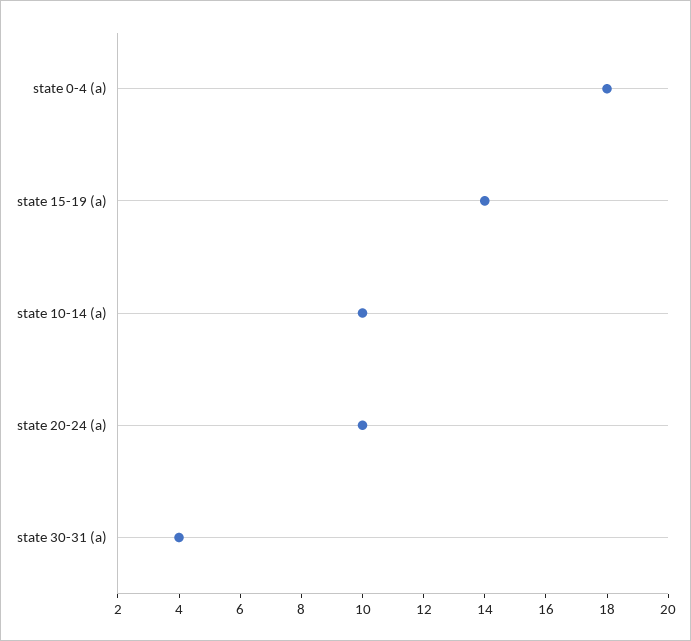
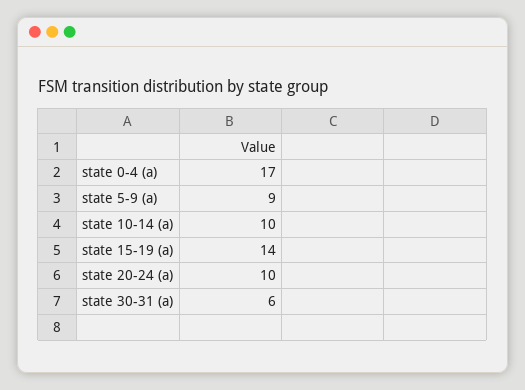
state 0-4 (a): 18 -> 17
state 30-31 (a): 4 -> 6
state 5-9 (a): none -> 9

